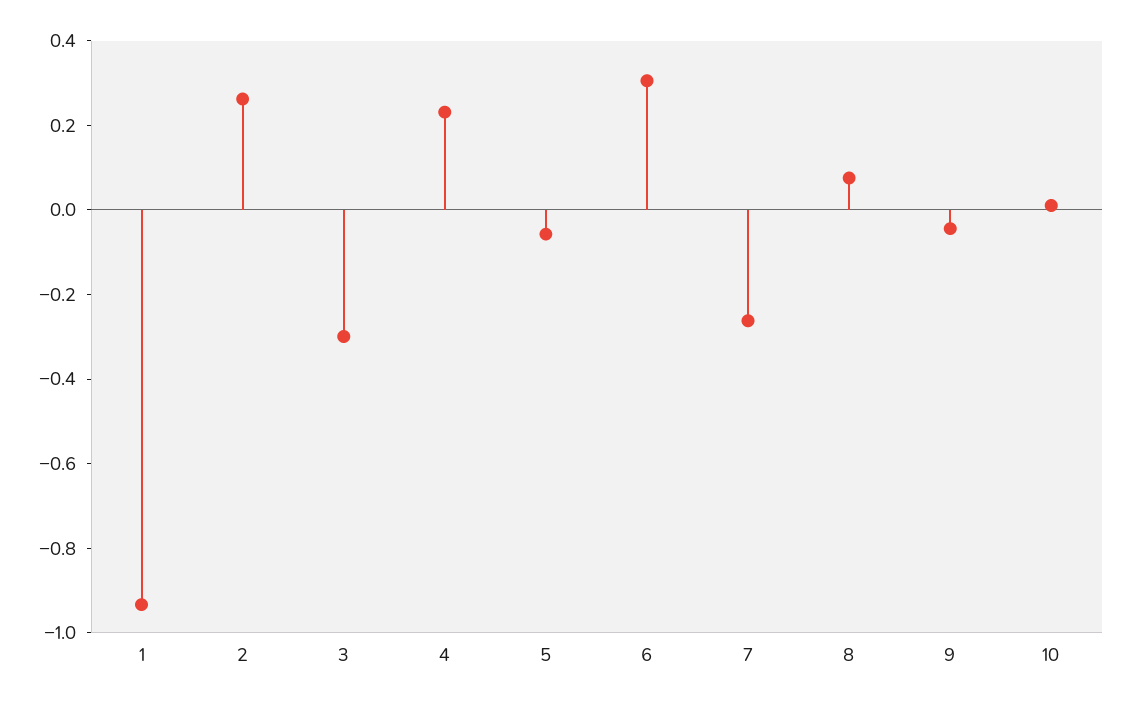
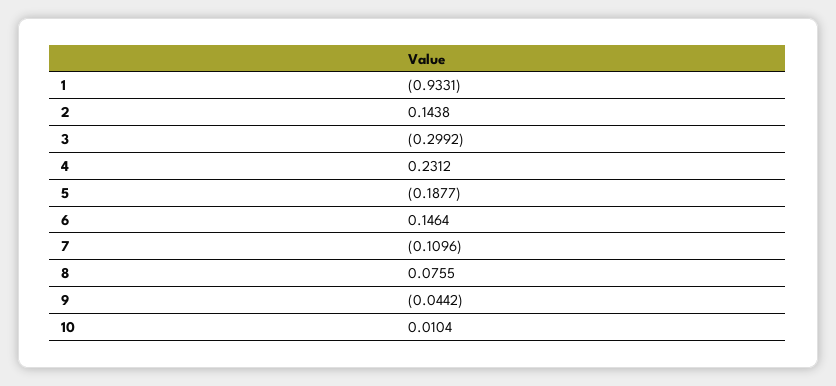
2: 0.25 -> 0.1438
5: -0.05 -> -0.1877
6: 0.3 -> 0.1464
7: -0.25 -> -0.1096

